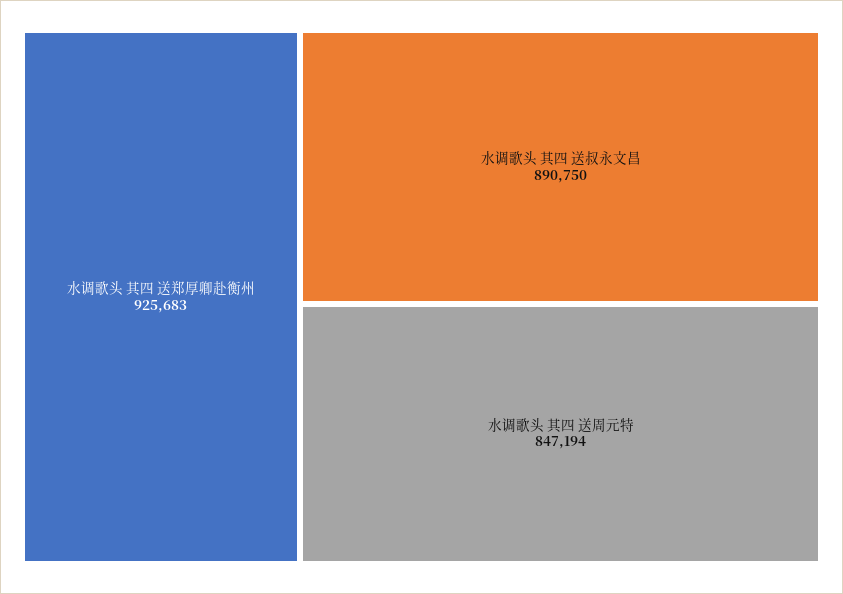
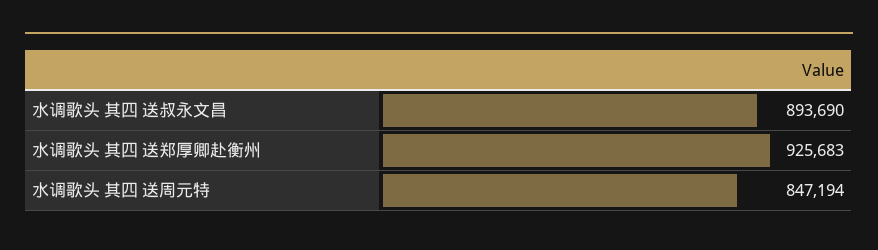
水调歌头 其四 送叔永文昌: 890750 -> 893690

